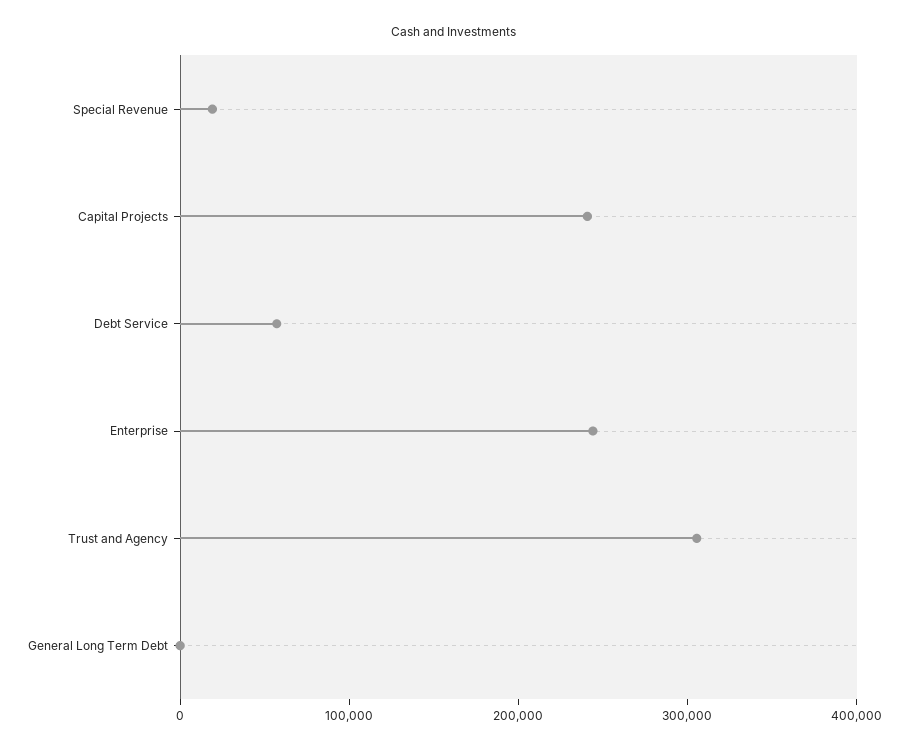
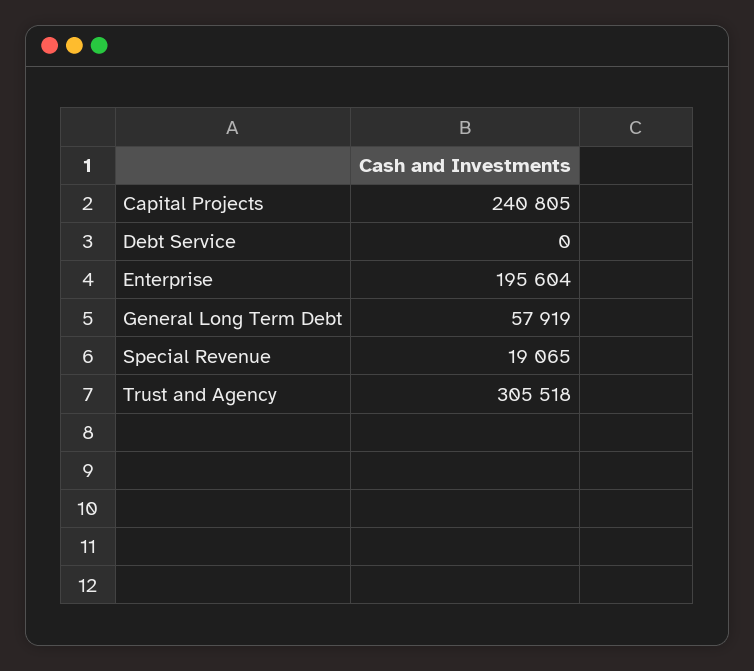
Debt Service: 60000 -> 0
Enterprise: 240000 -> 195604
General Long Term Debt: 0 -> 57919

